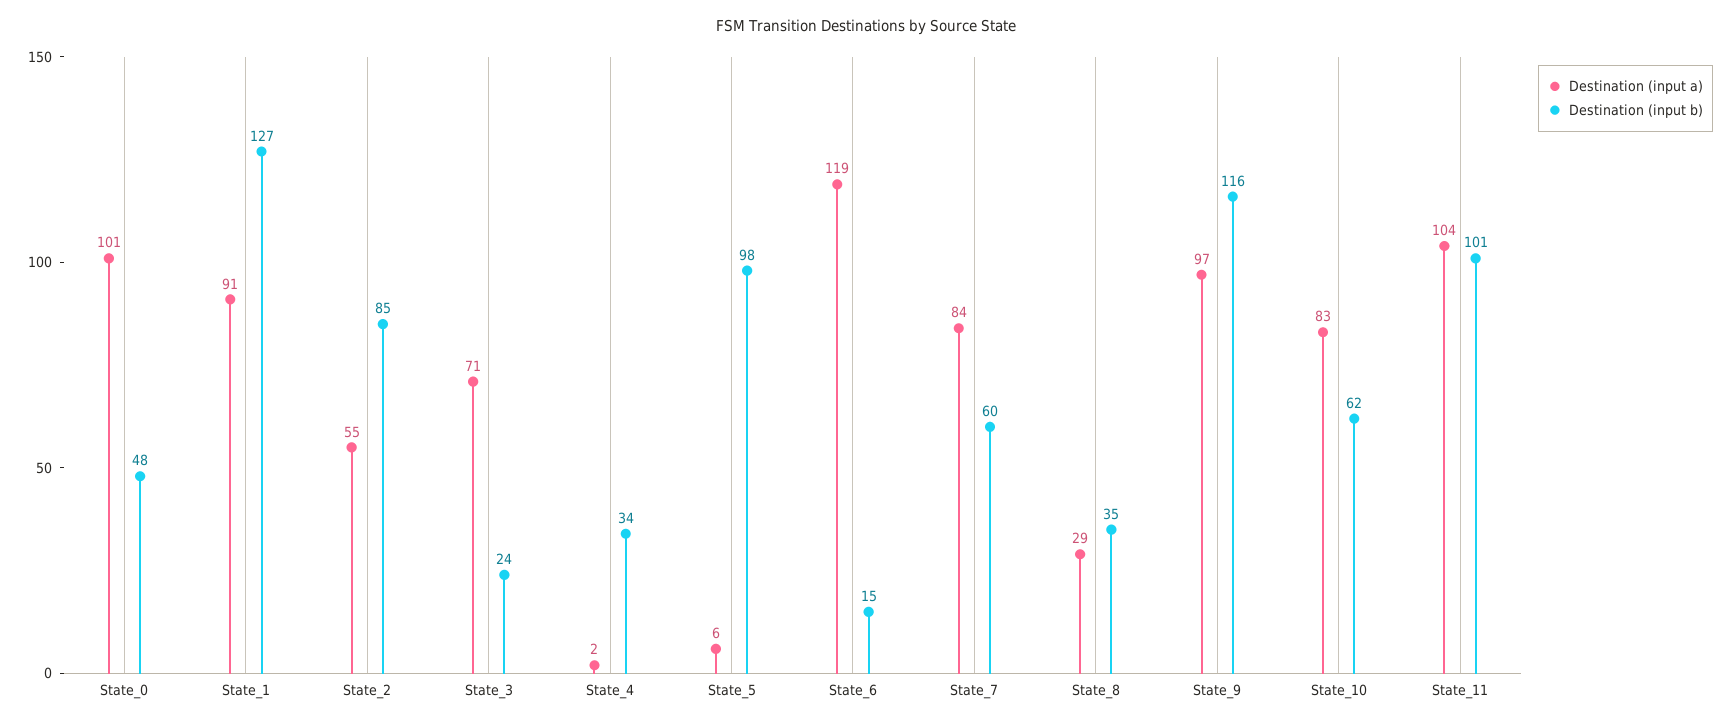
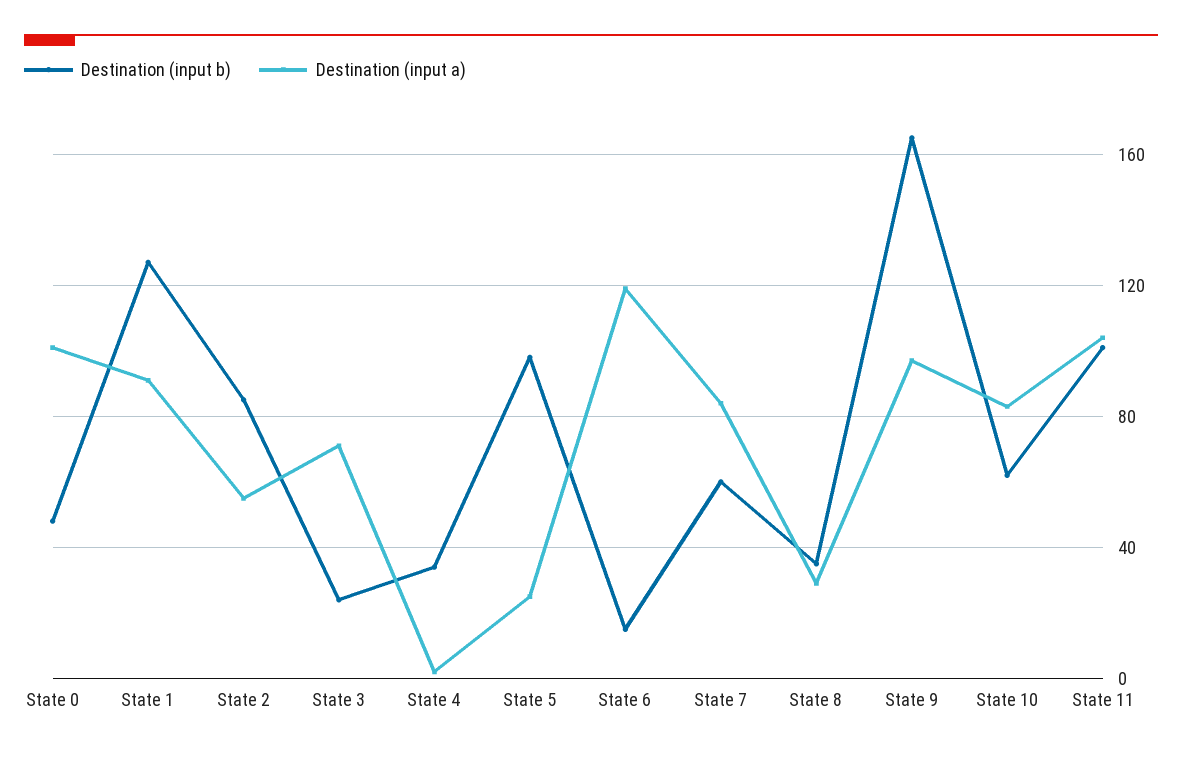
Destination (input a), State_5: 6 -> 25
Destination (input b), State_9: 116 -> 165

